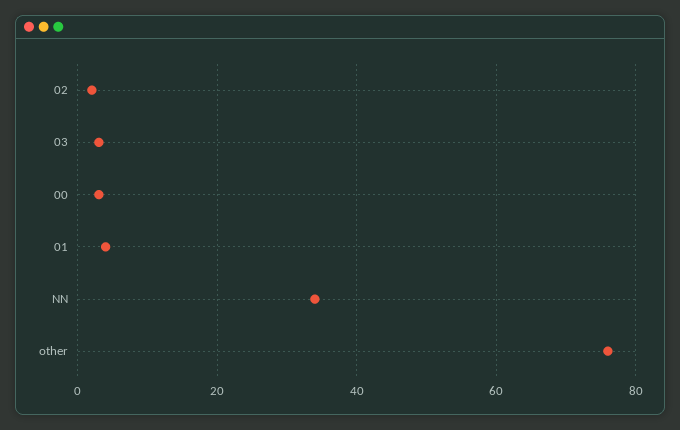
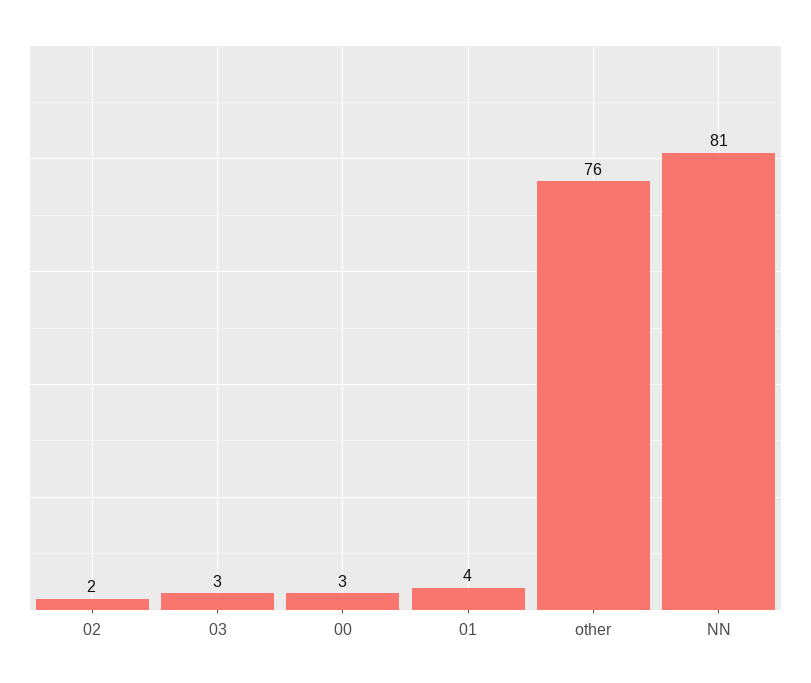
NN: 35 -> 81

